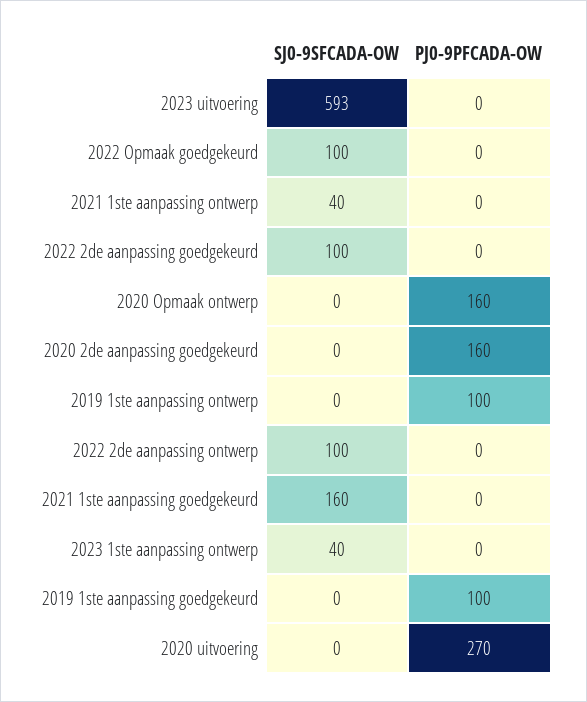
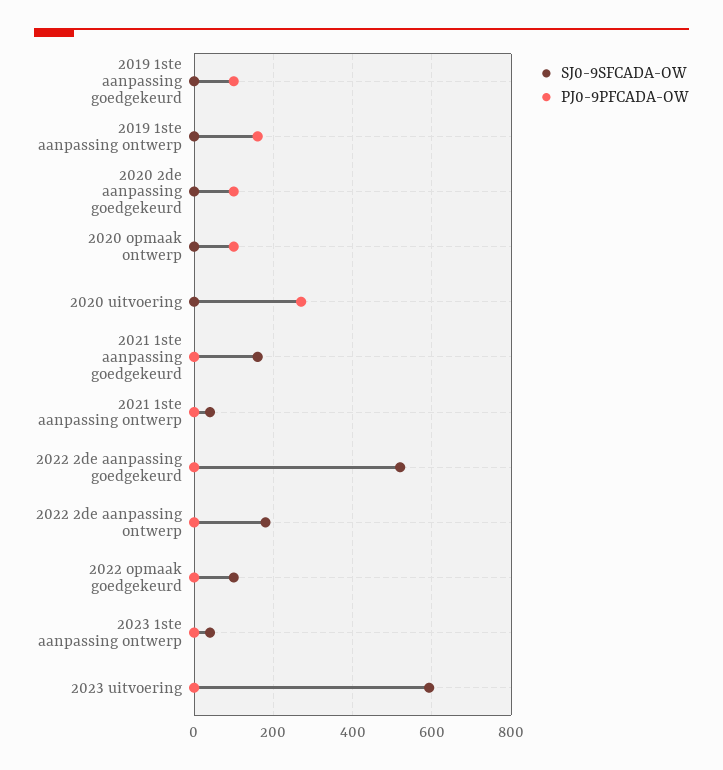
SJ0-9SFCADA-OW, 2022 2de aanpassing goedgekeurd: 100 -> 520
PJ0-9PFCADA-OW, 2020 Opmaak ontwerp: 160 -> 100
PJ0-9PFCADA-OW, 2020 2de aanpassing goedgekeurd: 160 -> 100
PJ0-9PFCADA-OW, 2019 1ste aanpassing ontwerp: 100 -> 160
SJ0-9SFCADA-OW, 2022 2de aanpassing ontwerp: 100 -> 180

